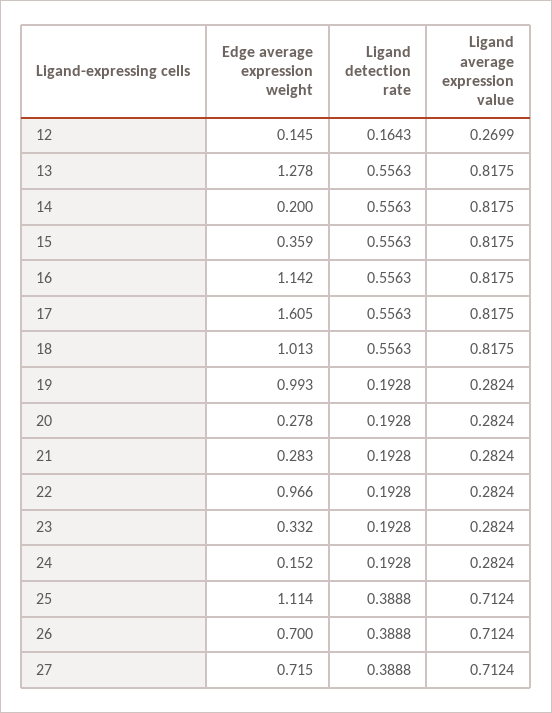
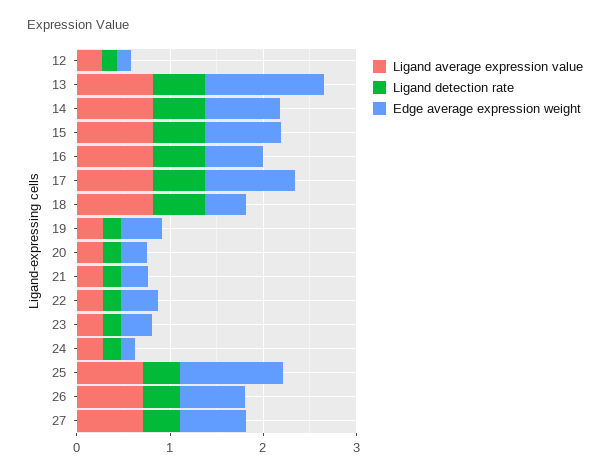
Edge average expression weight, 14: 0.2 -> 0.8
Edge average expression weight, 15: 0.359 -> 0.8
Edge average expression weight, 16: 1.142 -> 0.6
Edge average expression weight, 17: 1.605 -> 1
Edge average expression weight, 18: 1.013 -> 0.4
Edge average expression weight, 19: 0.993 -> 0.4
Edge average expression weight, 22: 0.966 -> 0.4

